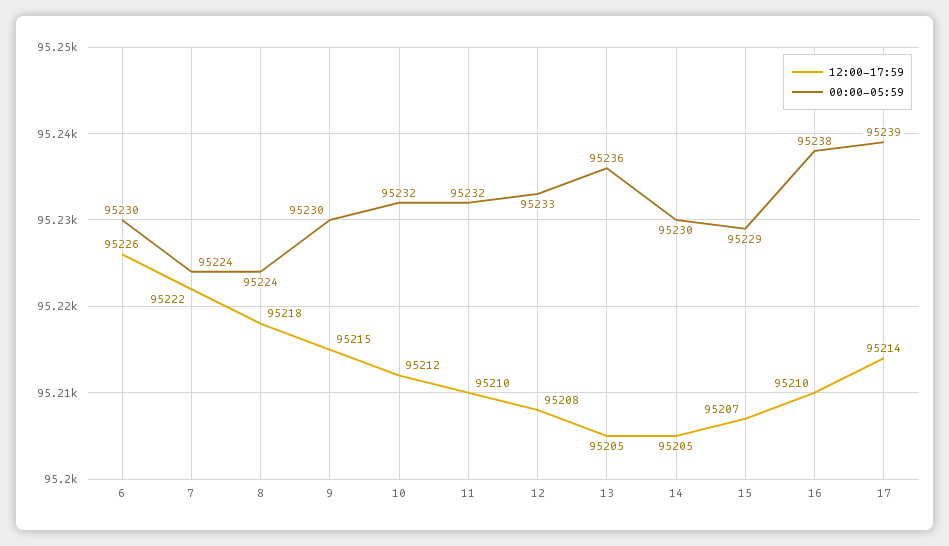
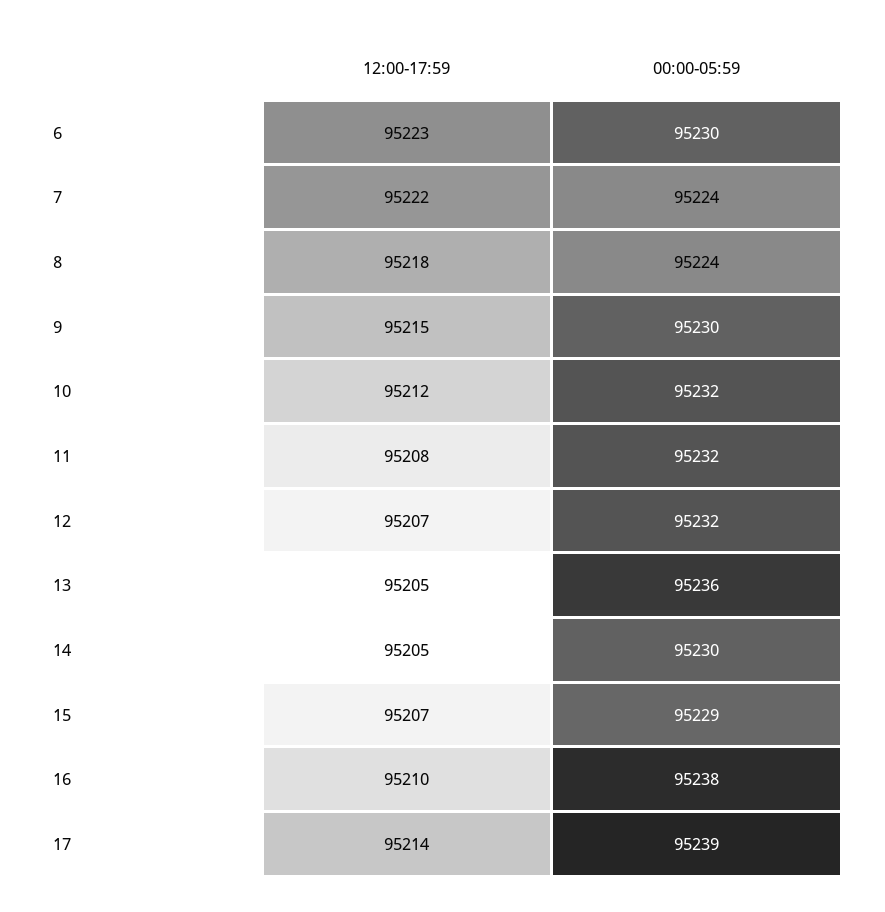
12:00-17:59, 6: 95226 -> 95223
12:00-17:59, 11: 95210 -> 95208
12:00-17:59, 12: 95208 -> 95207
00:00-05:59, 12: 95233 -> 95232

